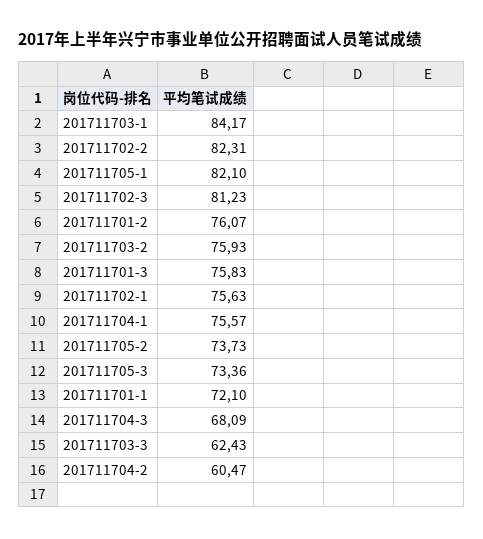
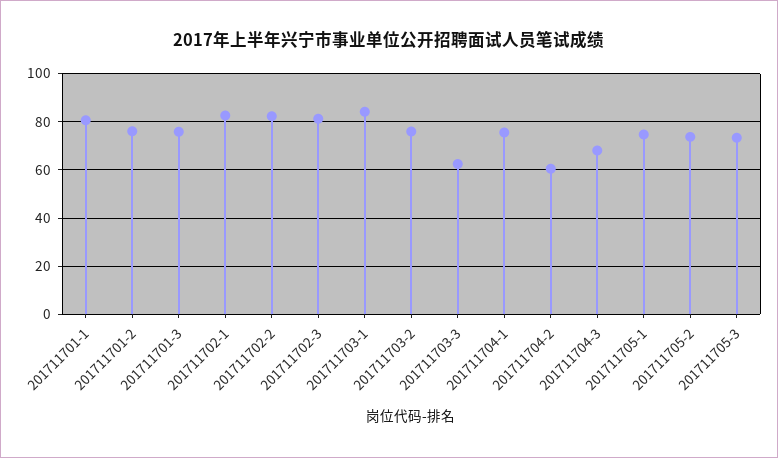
201711705-1: 82.1 -> 75
201711702-1: 75.63 -> 82.5
201711701-1: 72.1 -> 80

